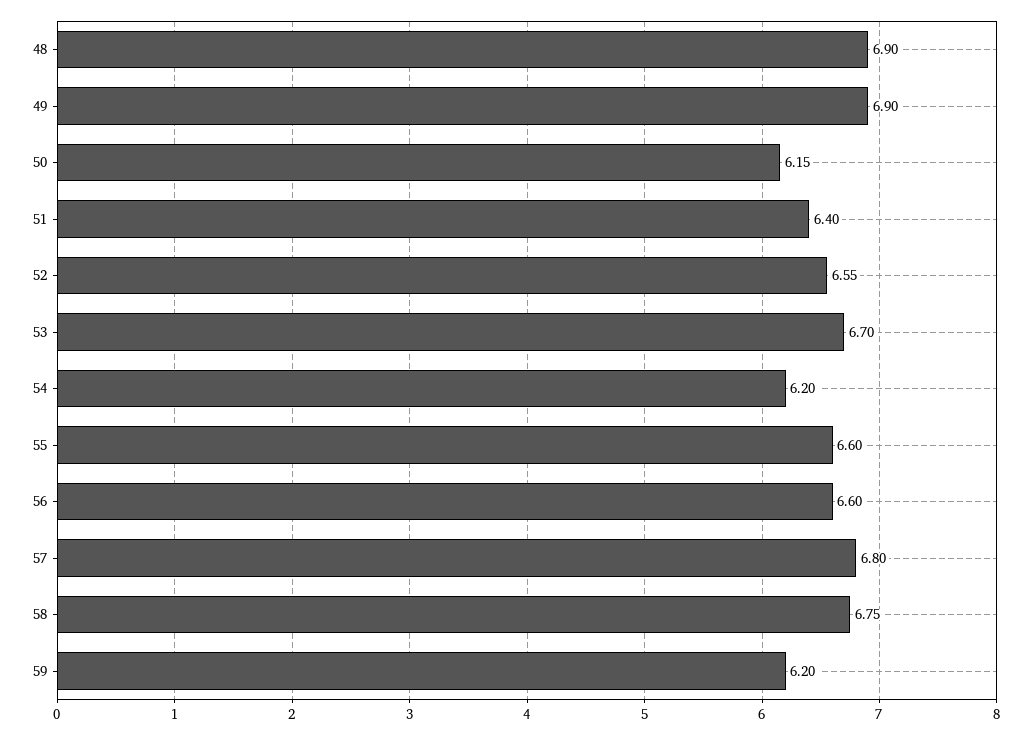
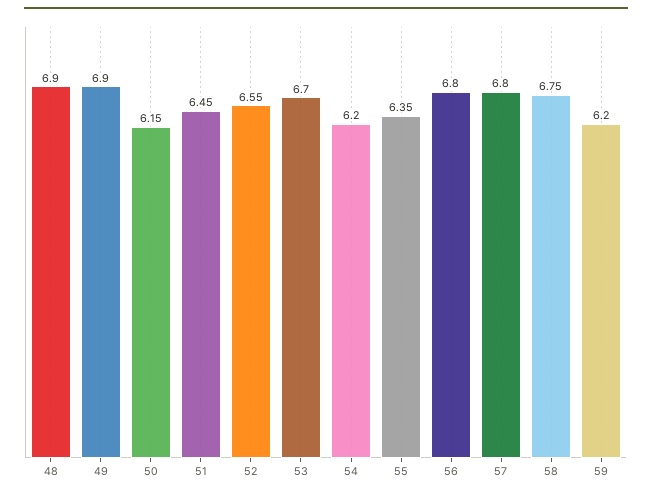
51: 6.4 -> 6.45
55: 6.6 -> 6.35
56: 6.6 -> 6.8

